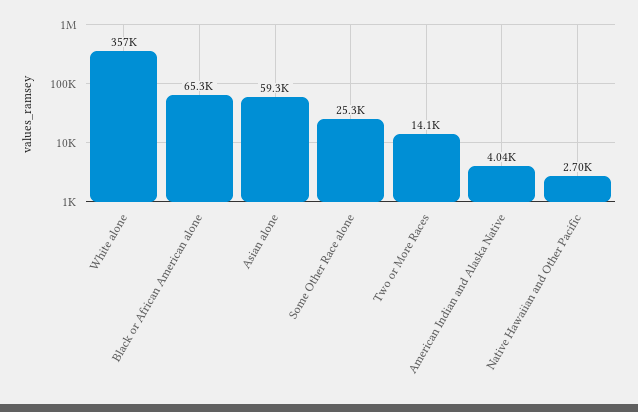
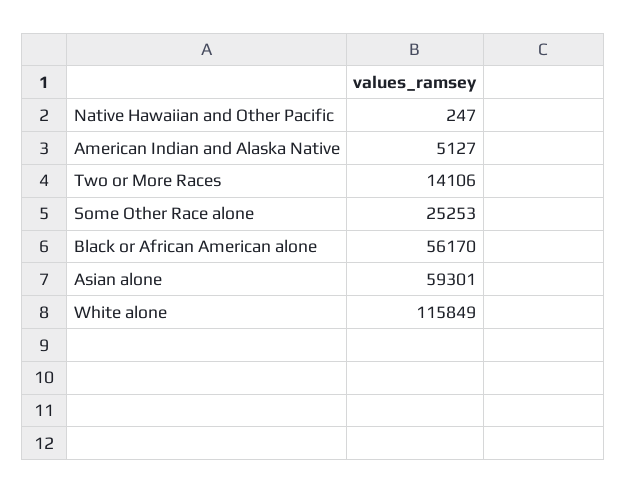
White alone: 357000 -> 115849
Black or African American alone: 65300 -> 56170
American Indian and Alaska Native: 4040 -> 5127
Native Hawaiian and Other Pacific: 2700 -> 247

